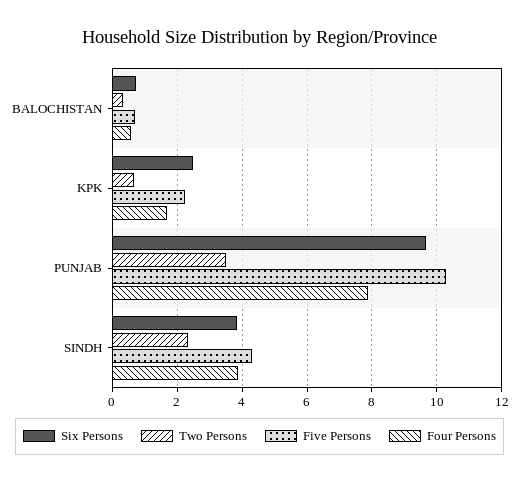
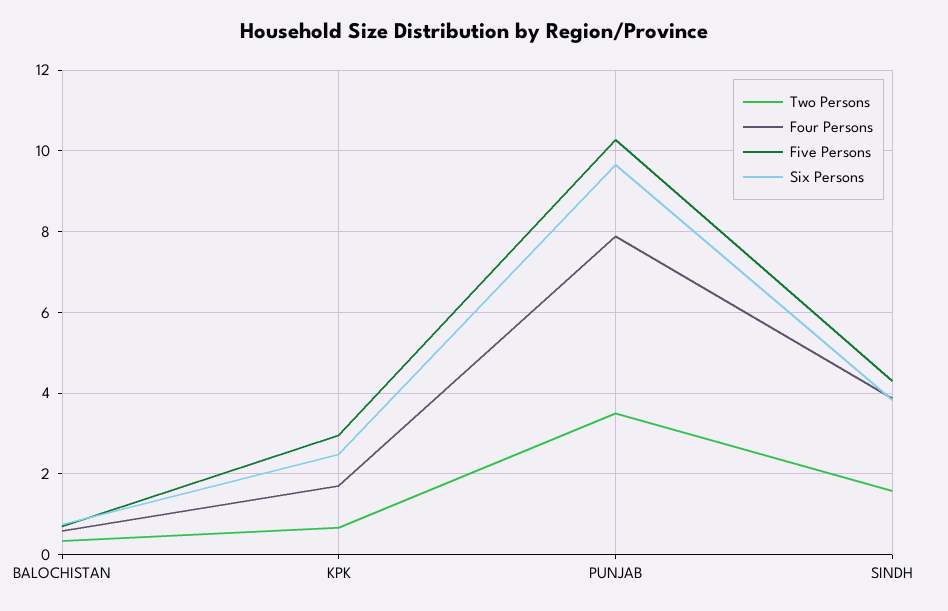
Five Persons, KPK: 2.2 -> 3
Two Persons, SINDH: 2.4 -> 1.6

